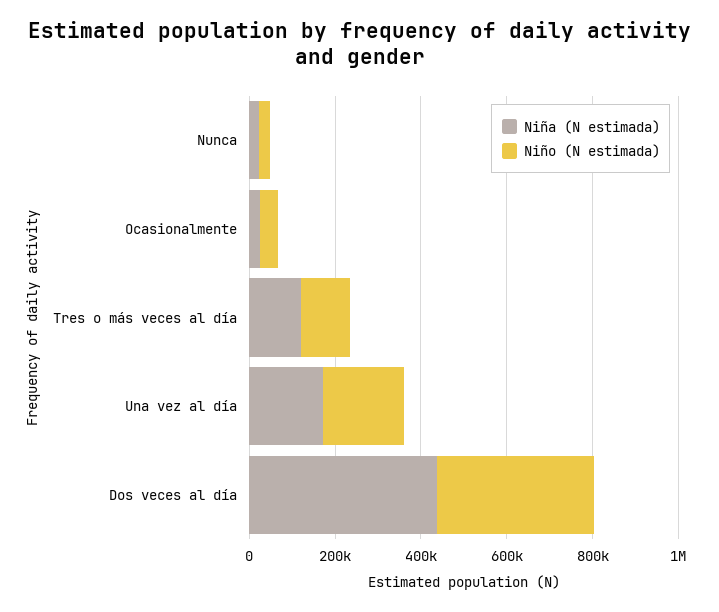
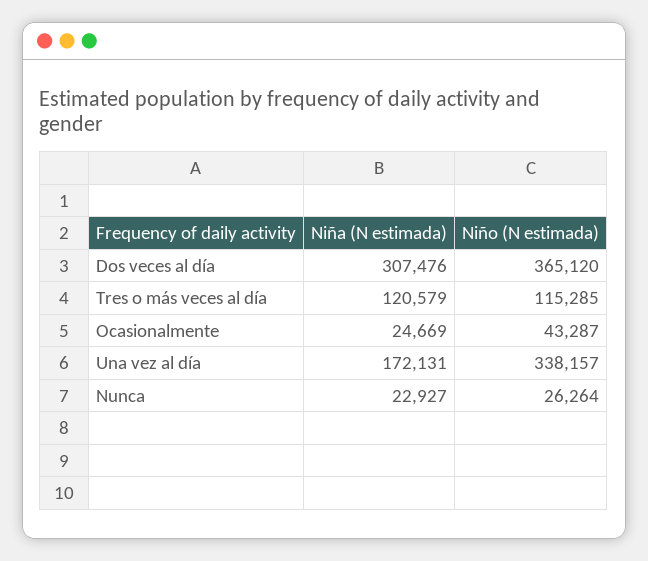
Niño (N estimada), Una vez al día: 200000 -> 338157
Niña (N estimada), Dos veces al día: 450000 -> 307476

